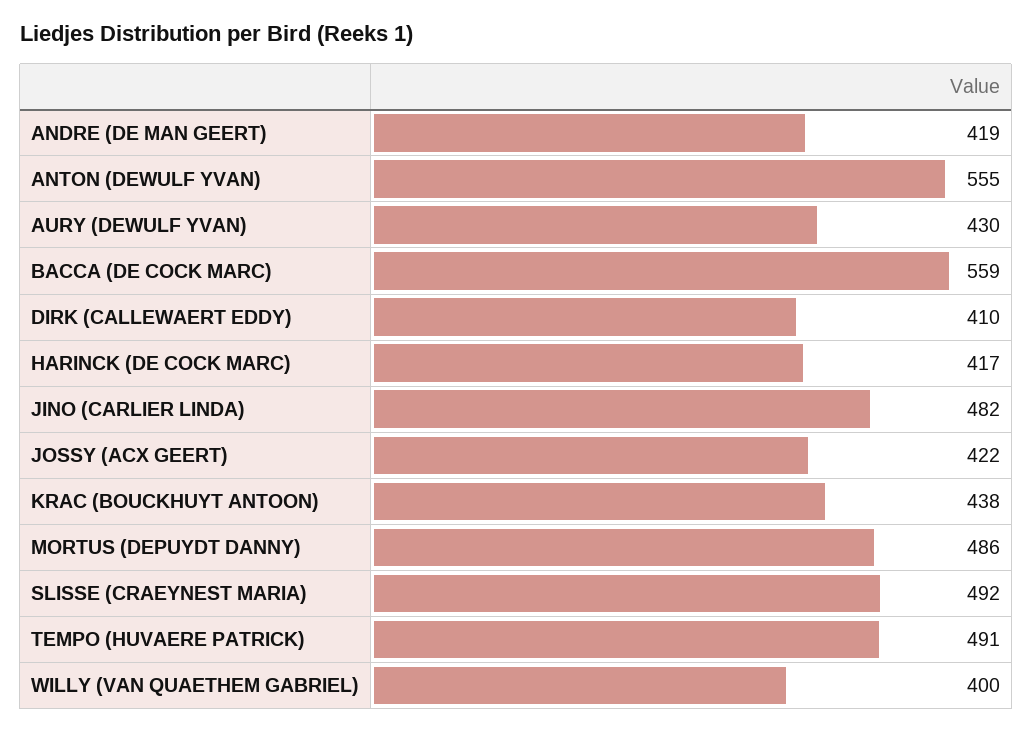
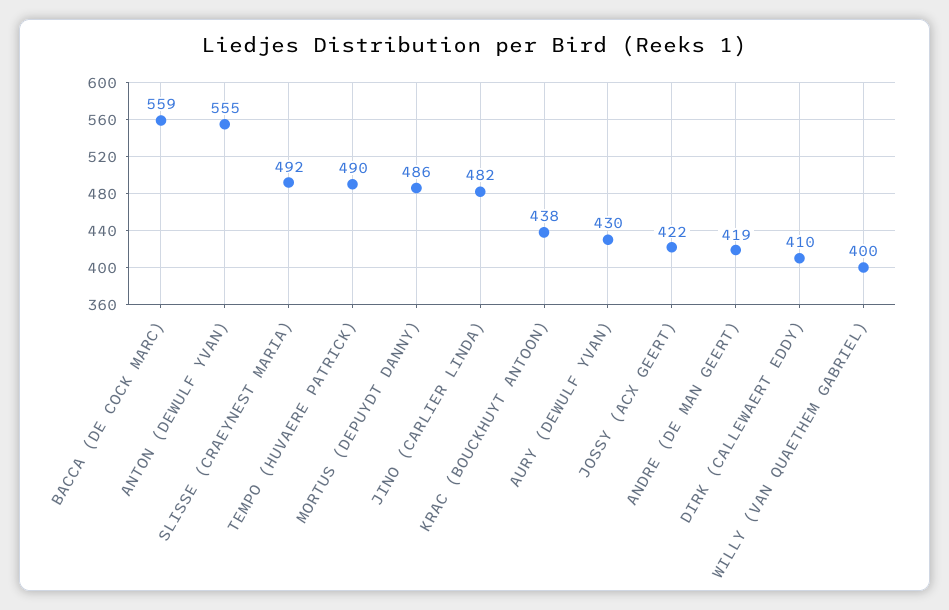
HARINCK (DE COCK MARC): 417 -> none
TEMPO (HUVAERE PATRICK): 491 -> 490

